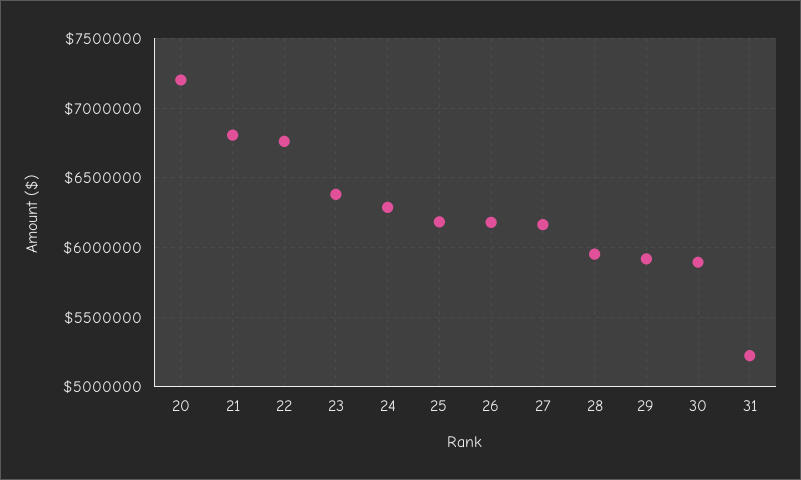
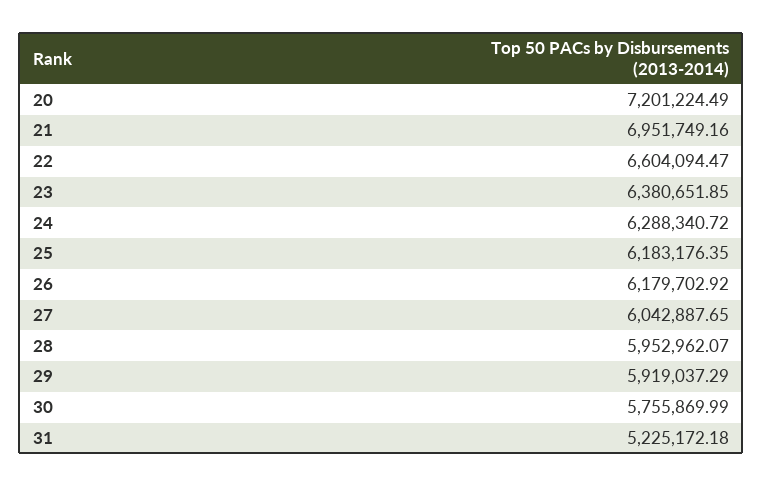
21: 6800000 -> 6951749.16
22: 6750000 -> 6604094.47
27: 6150000 -> 6042887.65
30: 5900000 -> 5755869.99

